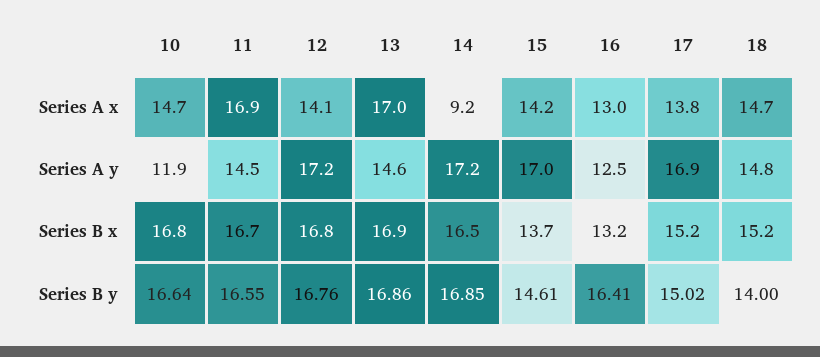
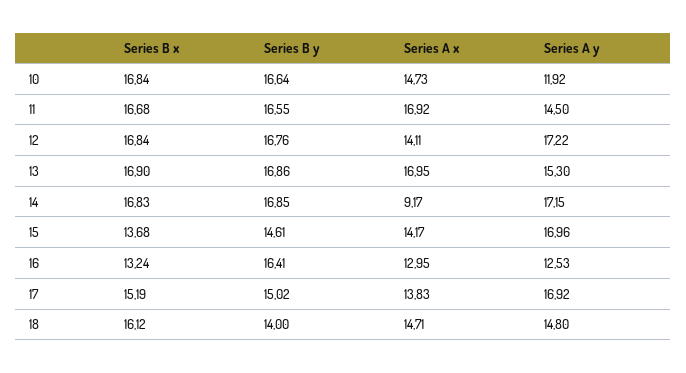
13, Series A y: 14.6 -> 15.3
14, Series B x: 16.5 -> 16.83
18, Series B x: 15.2 -> 16.12

